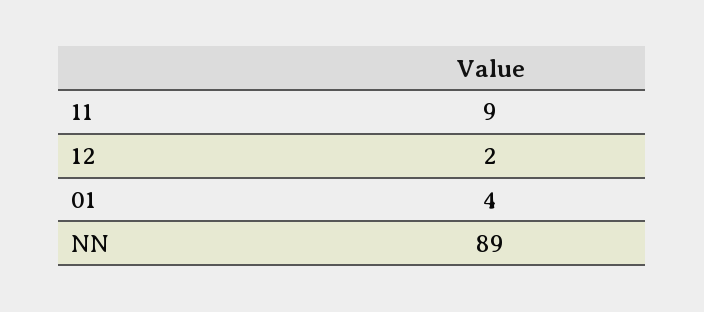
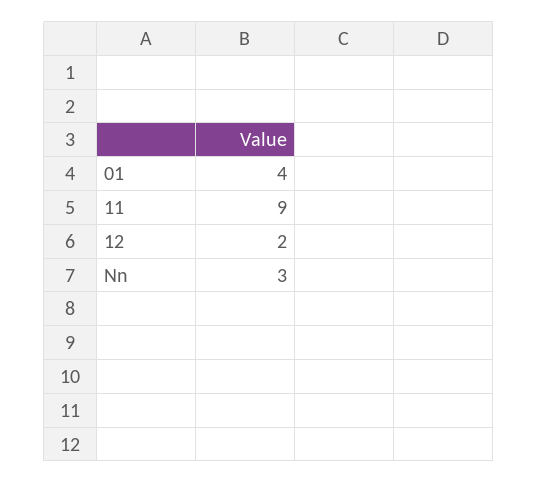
NN: 89 -> 3

